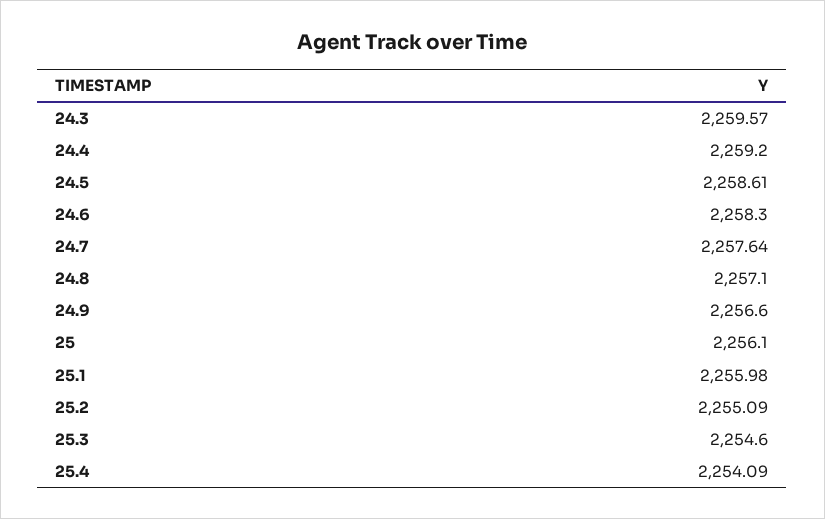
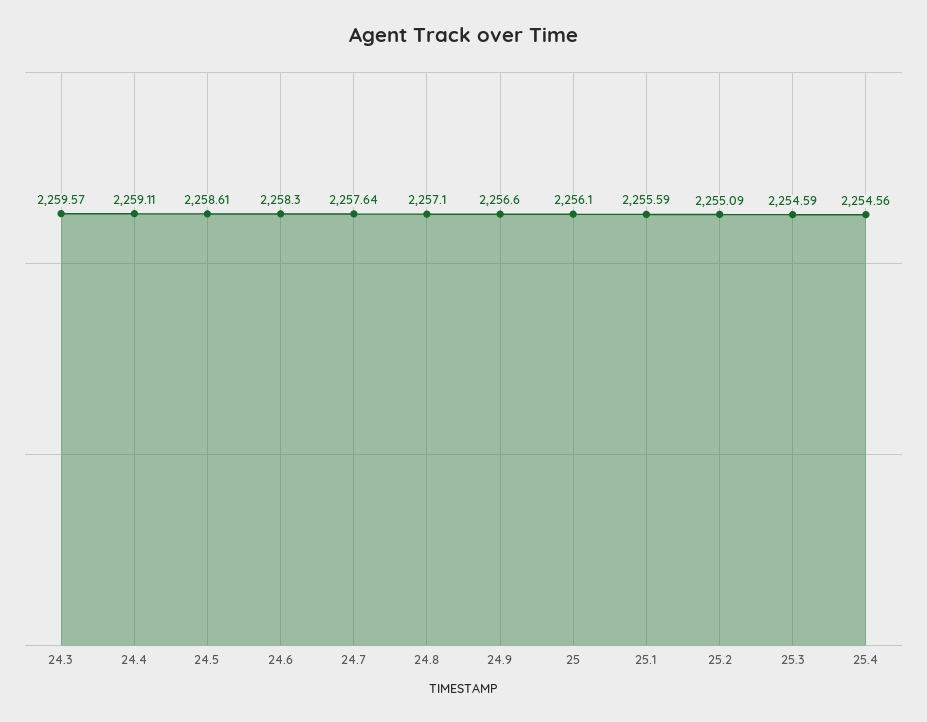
24.4: 2259.2 -> 2259.11
25.1: 2255.98 -> 2255.59
25.3: 2254.6 -> 2254.59
25.4: 2254.09 -> 2254.56

